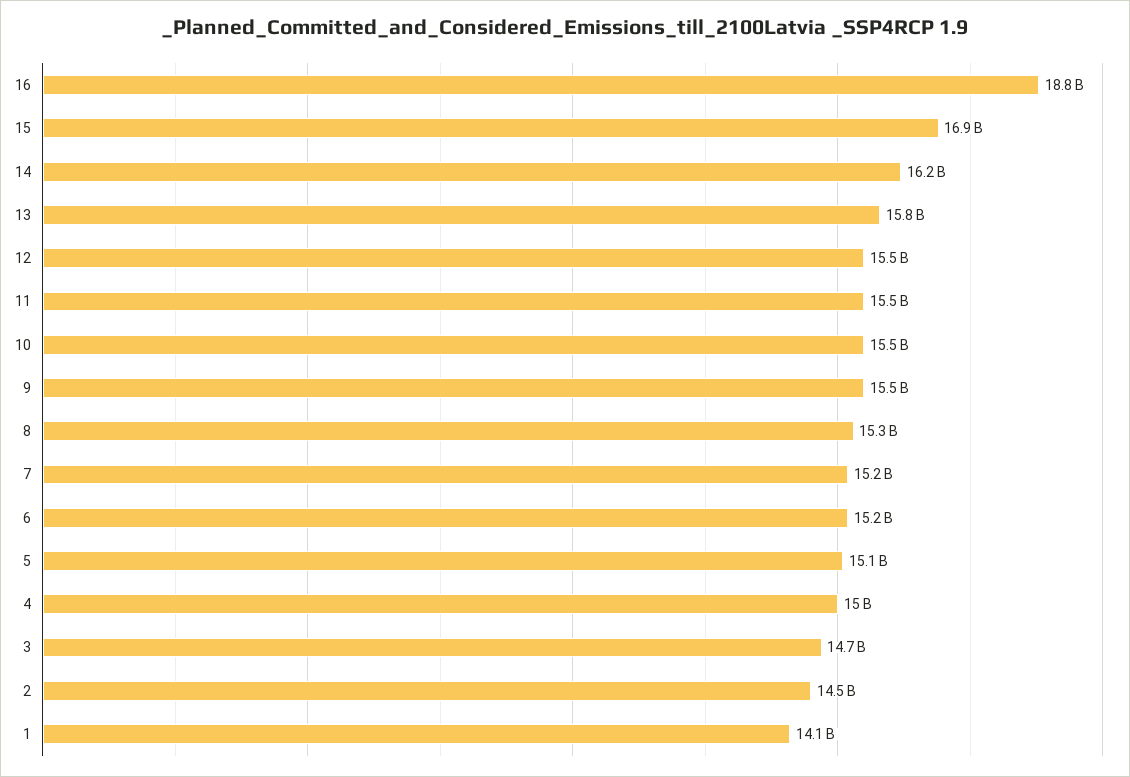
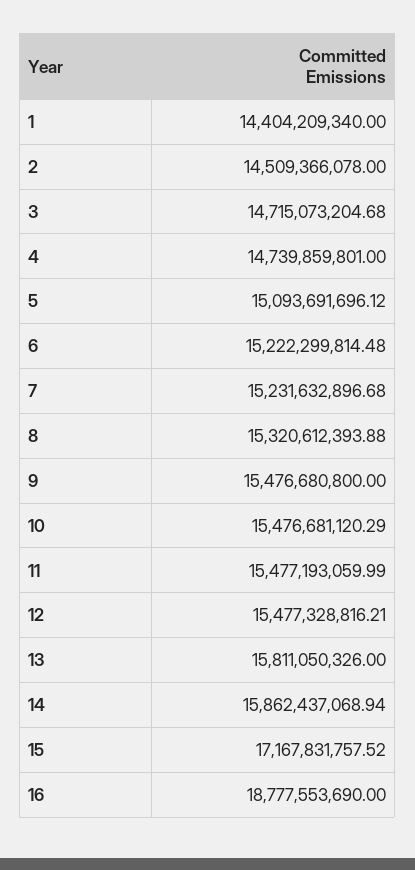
15: 16900000000 -> 17167831757.52
14: 16200000000 -> 15862437068.94
4: 15000000000 -> 14739859801
1: 14100000000 -> 14404209340

